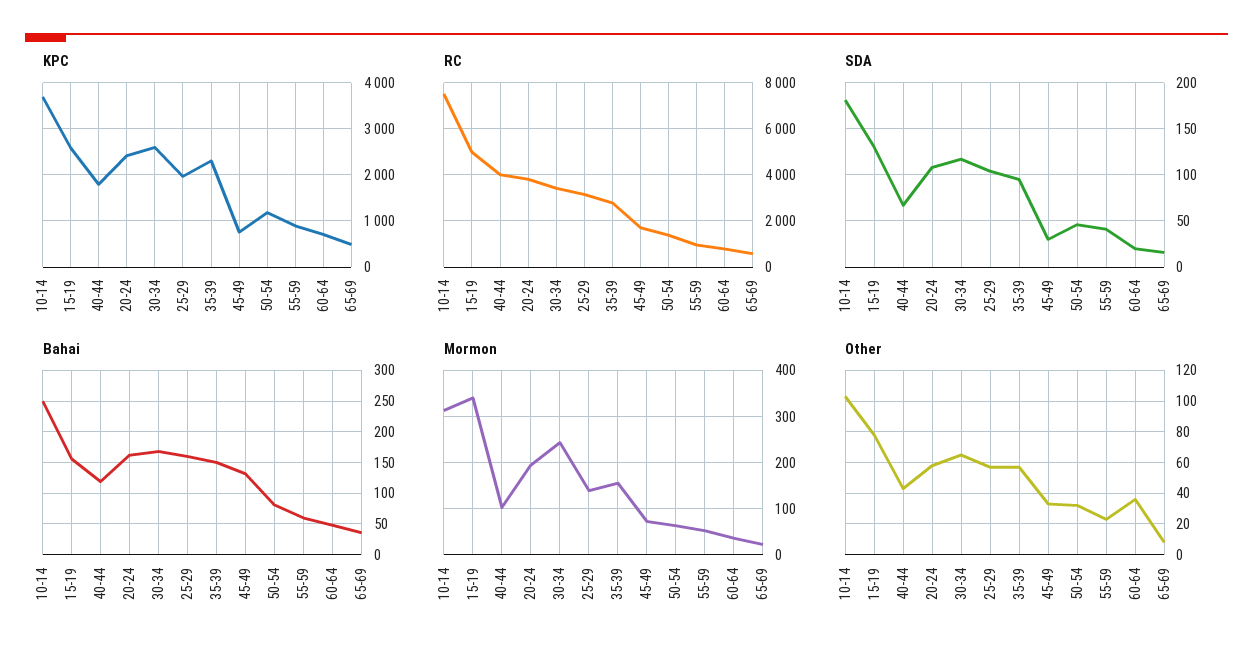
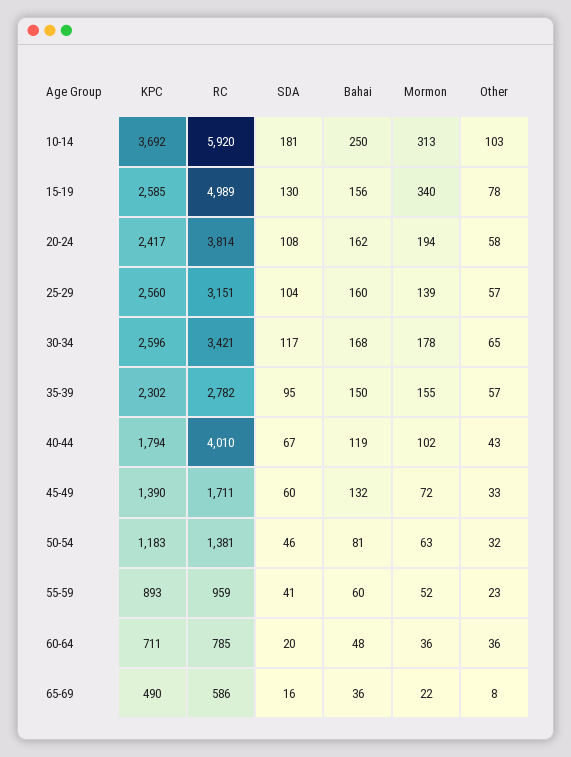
KPC, 25-29: 2000 -> 2560
KPC, 45-49: 800 -> 1390
RC, 10-14: 7500 -> 5920
SDA, 45-49: 30 -> 60
Mormon, 30-34: 240 -> 178

